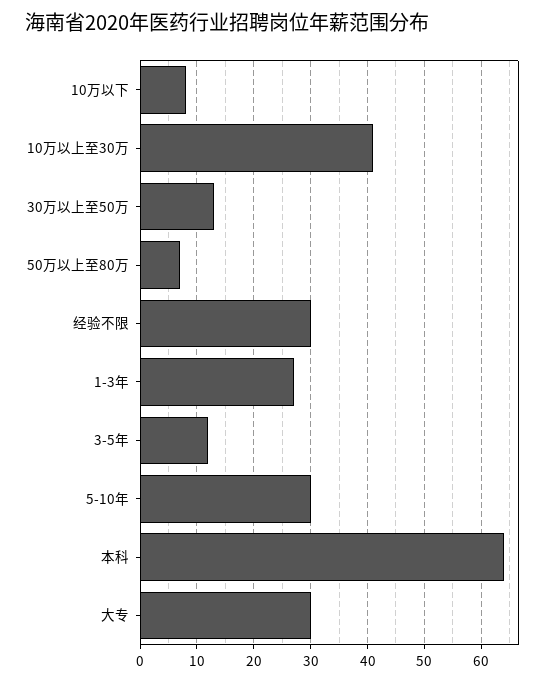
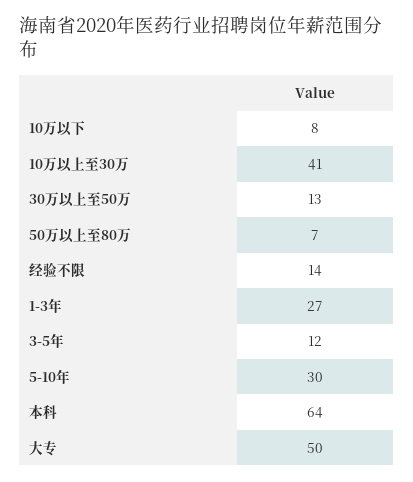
经验不限: 30 -> 14
大专: 30 -> 50

